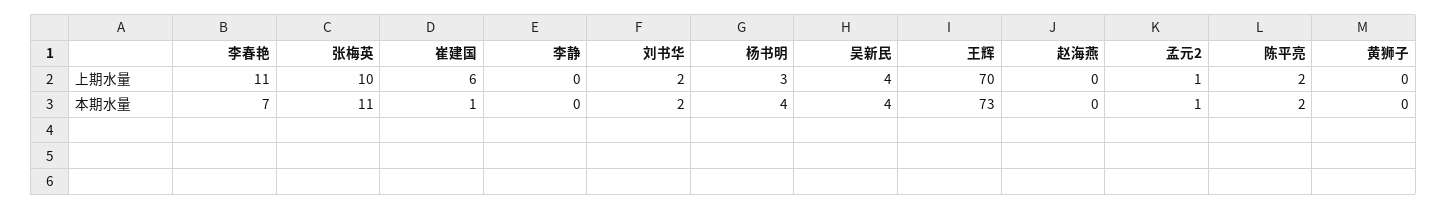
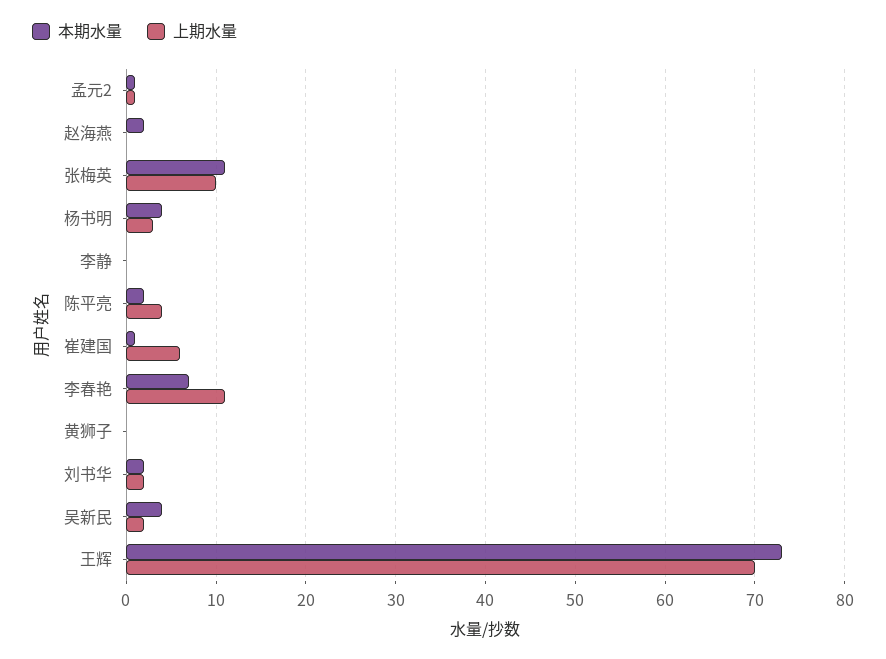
上期水量, 吴新民: 4 -> 2
上期水量, 陈平亮: 2 -> 4
本期水量, 赵海燕: 0 -> 2

